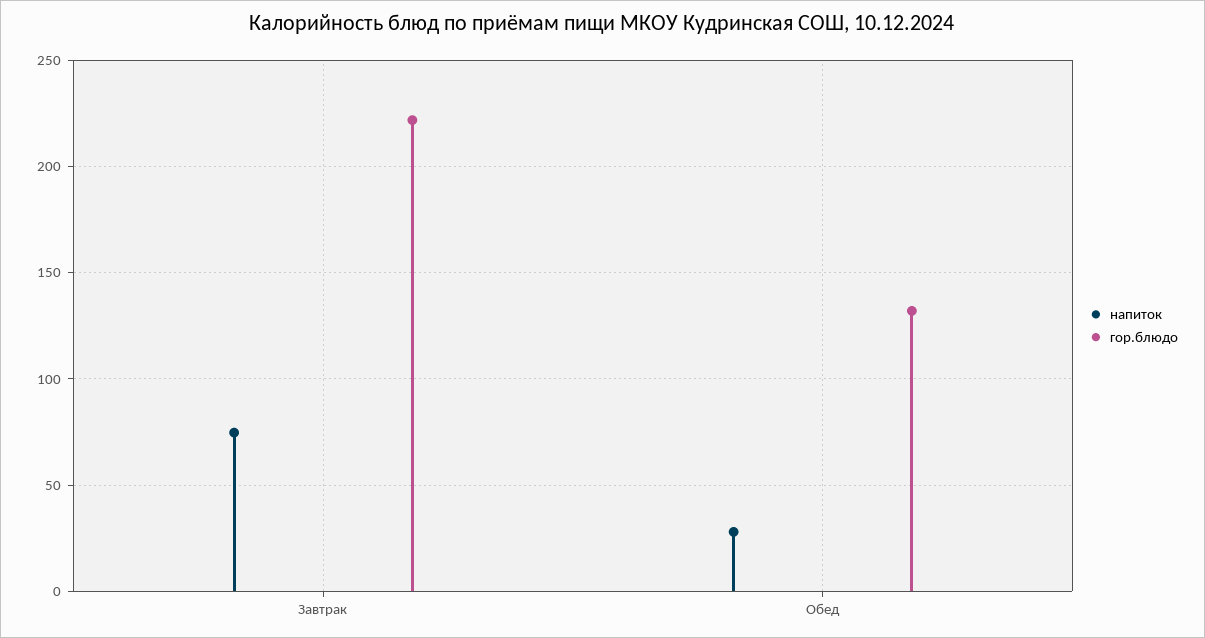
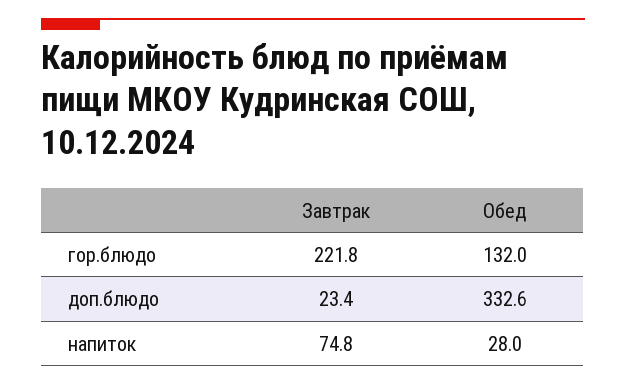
доп.блюдо, Завтрак: none -> 23.4
доп.блюдо, Обед: none -> 332.6

